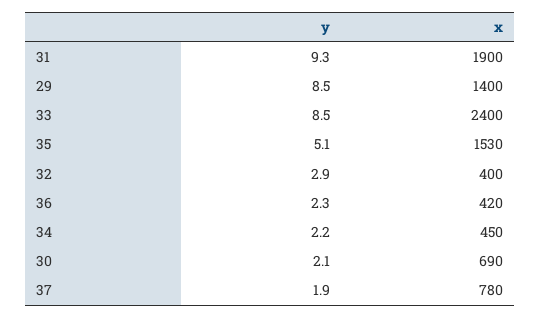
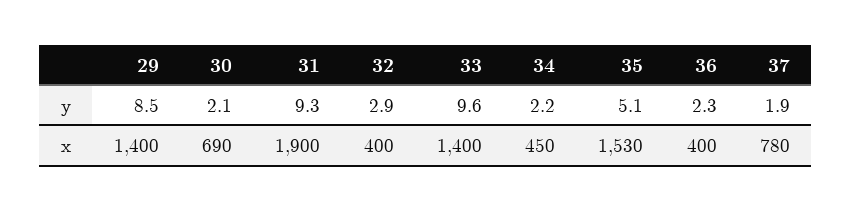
y, 33: 8.5 -> 9.6
x, 33: 2400 -> 1400
x, 36: 420 -> 400

